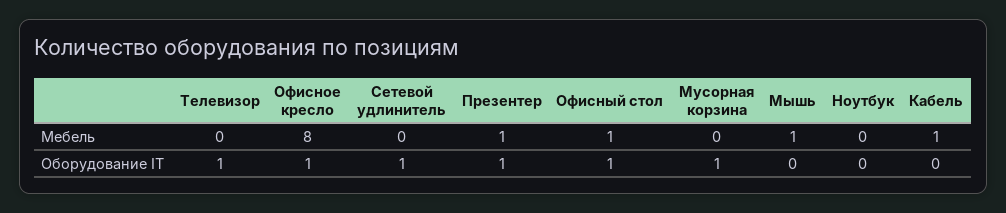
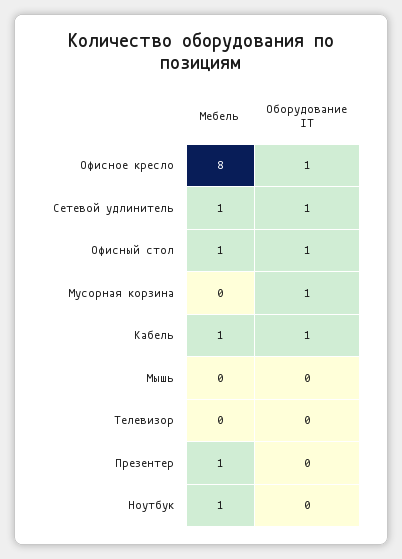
Сетевой удлинитель, Мебель: 0 -> 1
Мышь, Мебель: 1 -> 0
Ноутбук, Мебель: 0 -> 1
Телевизор, Оборудование IT: 1 -> 0
Презентер, Оборудование IT: 1 -> 0
Кабель, Оборудование IT: 0 -> 1

